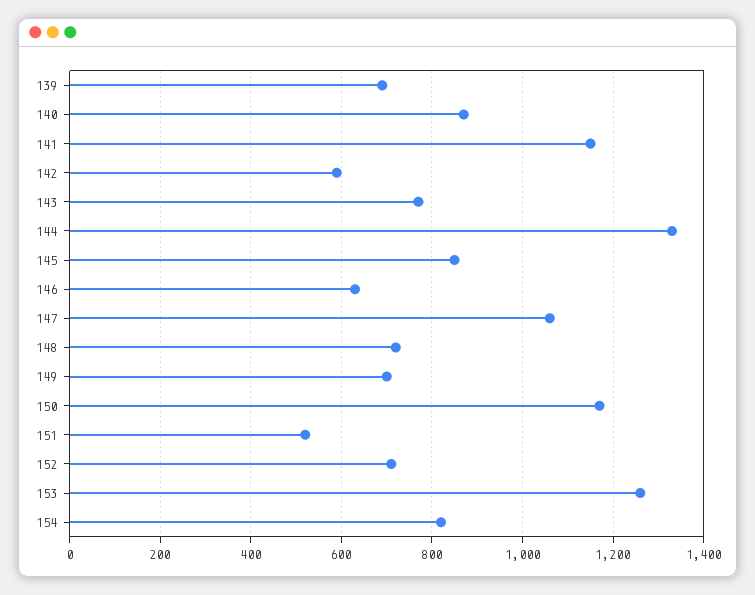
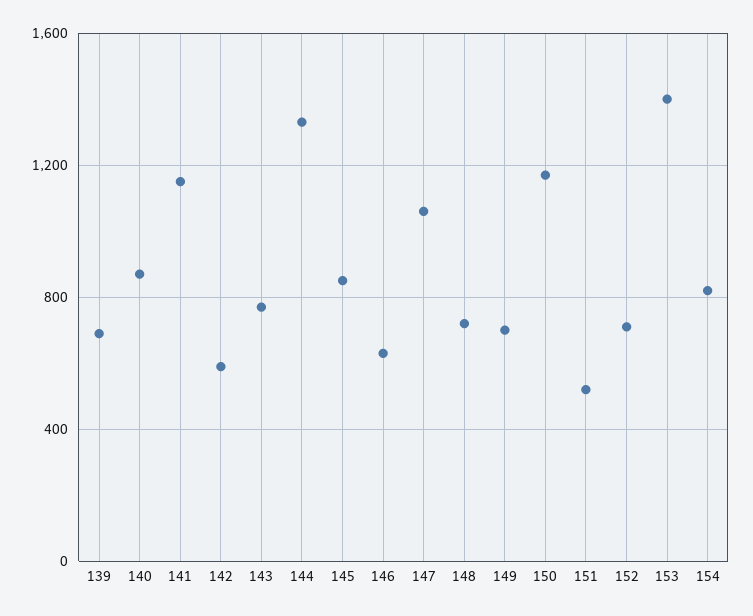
153: 1260 -> 1400

